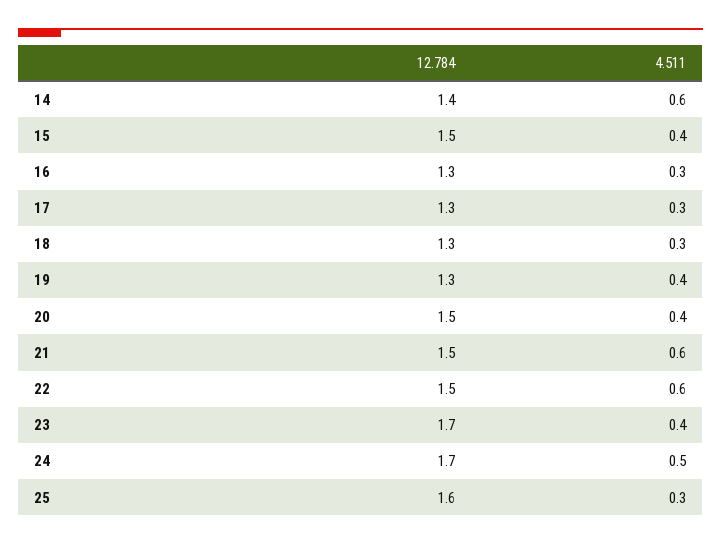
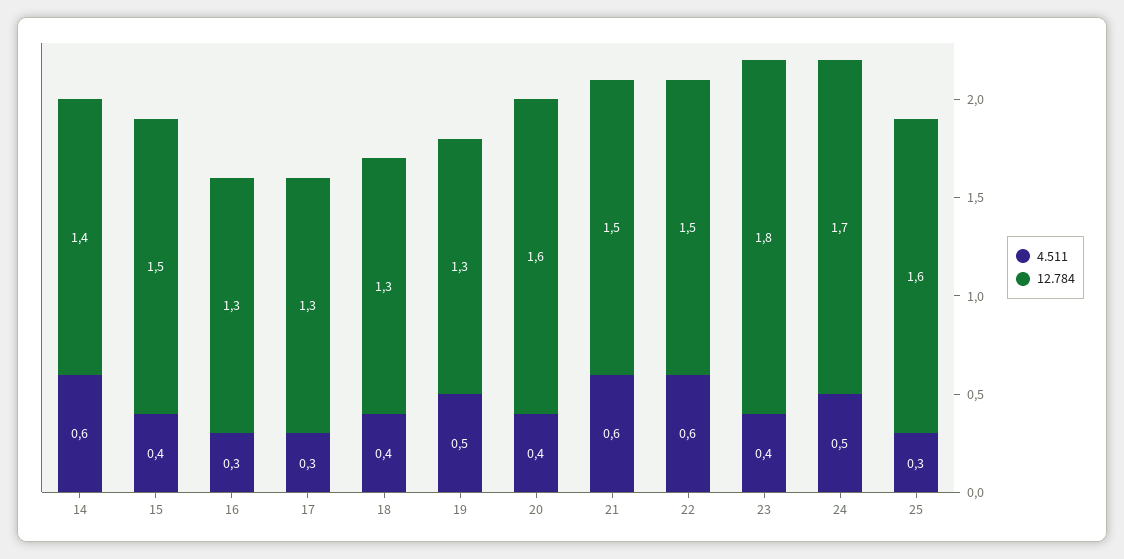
4.511, 18: 0.3 -> 0.4
4.511, 19: 0.4 -> 0.5
12.784, 20: 1.5 -> 1.6
12.784, 23: 1.7 -> 1.8

